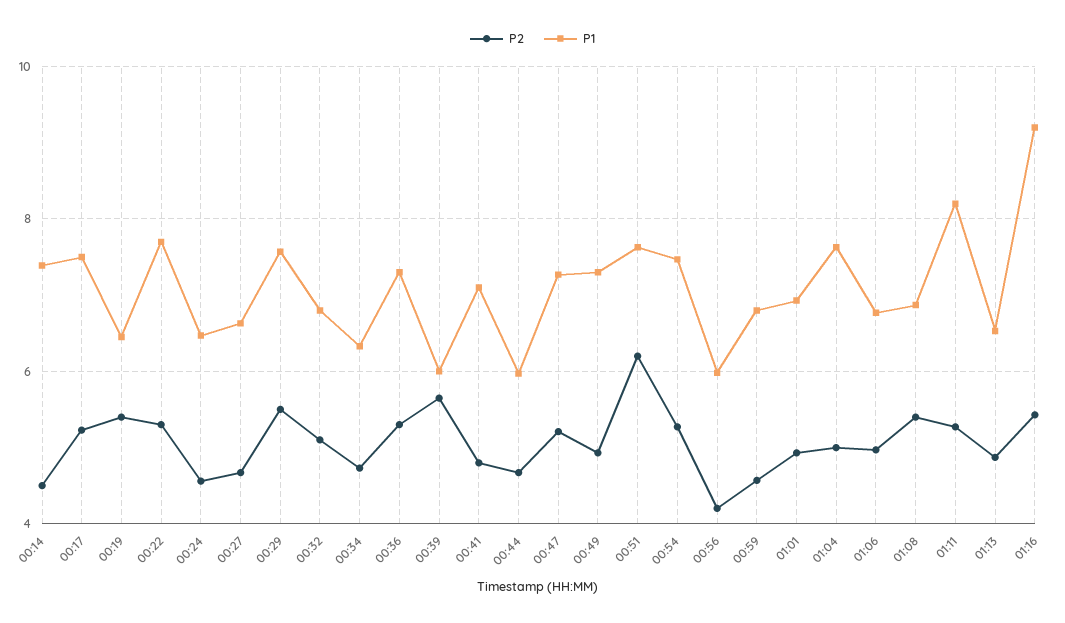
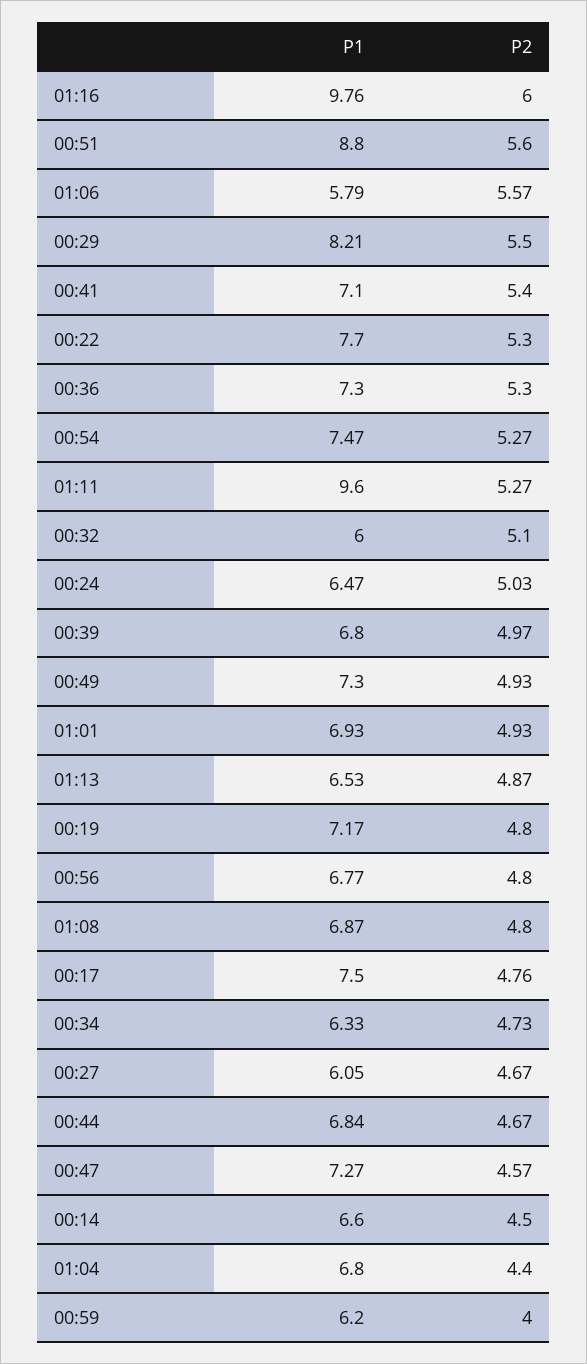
P1, 00:14: 7.4 -> 6.6
P2, 00:17: 5.2 -> 4.76
P2, 00:19: 5.4 -> 4.8
P1, 00:19: 6.4 -> 7.17
P2, 00:24: 4.6 -> 5.03
P1, 00:27: 6.6 -> 6.05
P1, 00:29: 7.6 -> 8.21
P1, 00:32: 6.8 -> 6
P2, 00:39: 5.6 -> 4.97
P1, 00:39: 6 -> 6.8
P2, 00:41: 4.8 -> 5.4
P1, 00:44: 6 -> 6.84
P2, 00:47: 5.2 -> 4.57
P2, 00:51: 6.2 -> 5.6
P1, 00:51: 7.6 -> 8.8
P2, 00:56: 4.2 -> 4.8
P1, 00:56: 6 -> 6.77
P2, 00:59: 4.6 -> 4
P1, 00:59: 6.8 -> 6.2
P2, 01:04: 5 -> 4.4
P1, 01:04: 7.6 -> 6.8
P2, 01:06: 5 -> 5.57
P1, 01:06: 6.8 -> 5.79
P2, 01:08: 5.4 -> 4.8
P1, 01:11: 8.2 -> 9.6
P2, 01:16: 5.4 -> 6
P1, 01:16: 9.2 -> 9.76

